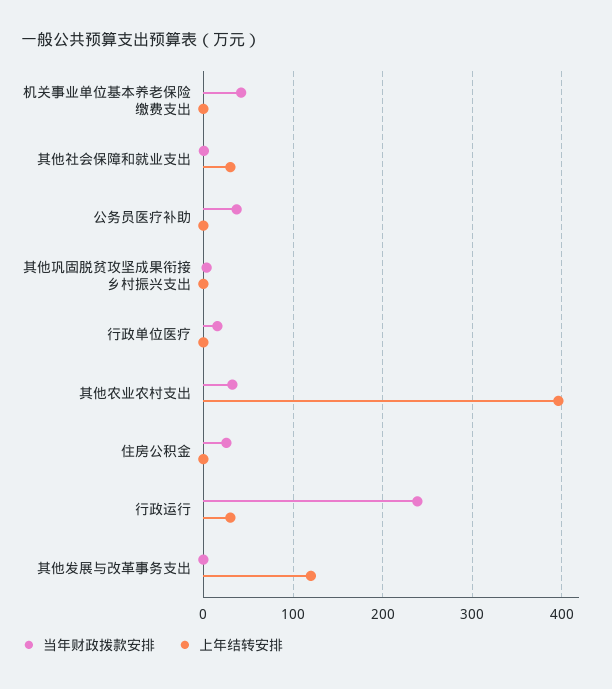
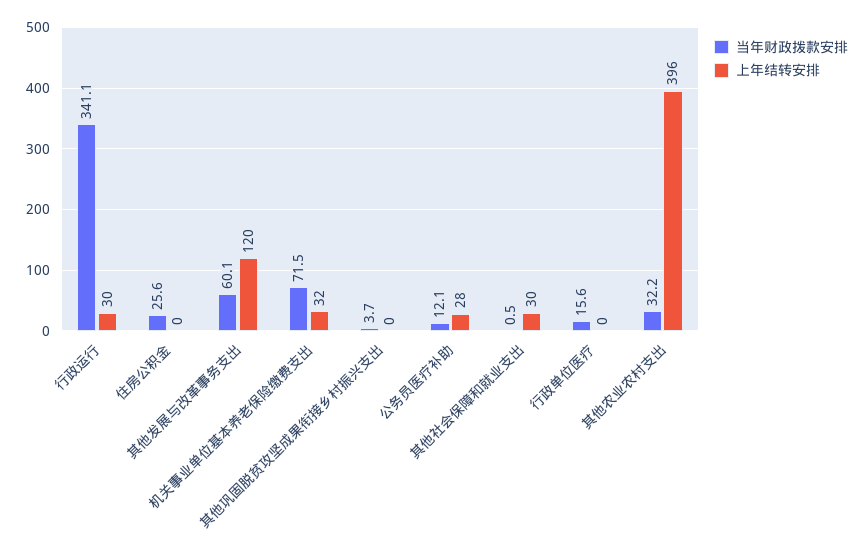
当年财政拨款安排, 机关事业单位基本养老保险缴费支出: 40 -> 71.5
上年结转安排, 机关事业单位基本养老保险缴费支出: 0 -> 32
当年财政拨款安排, 公务员医疗补助: 40 -> 12.1
上年结转安排, 公务员医疗补助: 0 -> 28
当年财政拨款安排, 行政运行: 240 -> 341.1
当年财政拨款安排, 其他发展与改革事务支出: 0 -> 60.1

